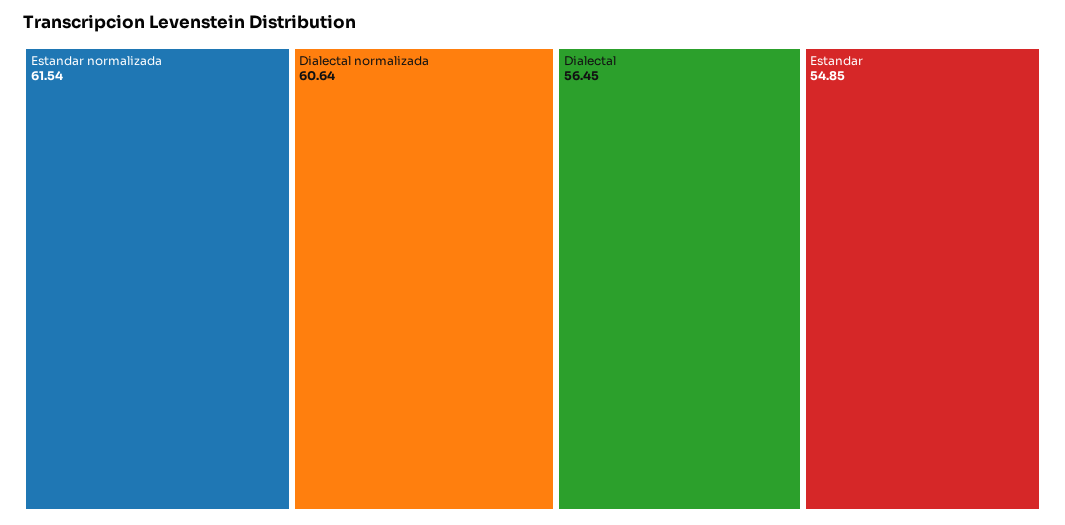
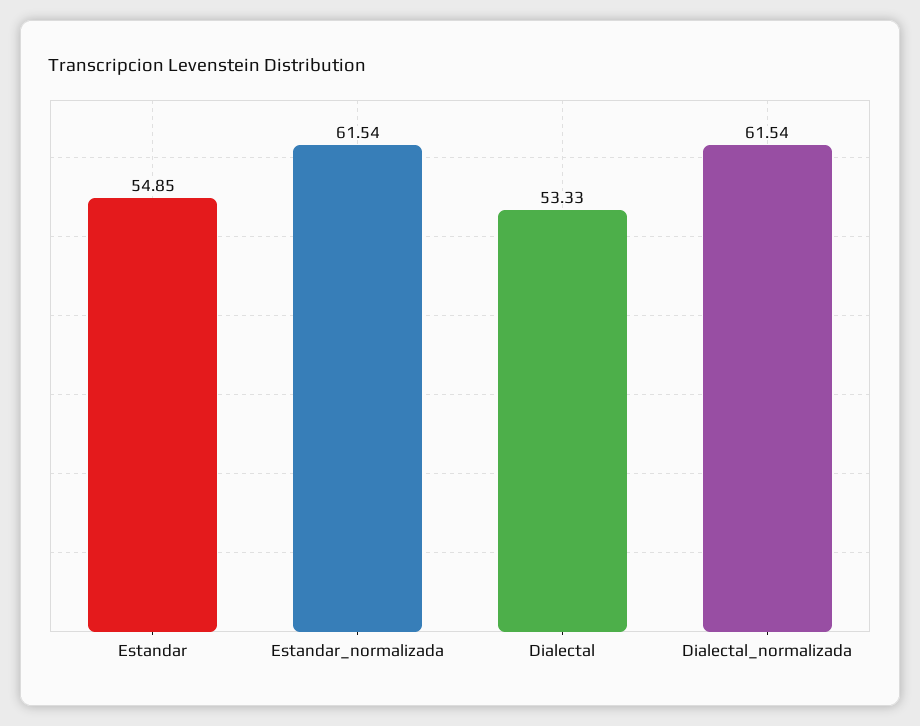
Dialectal normalizada: 60.64 -> 61.54
Dialectal: 56.45 -> 53.33

